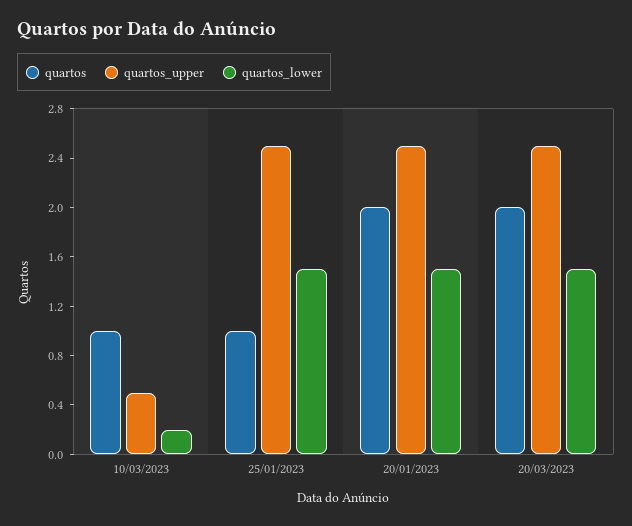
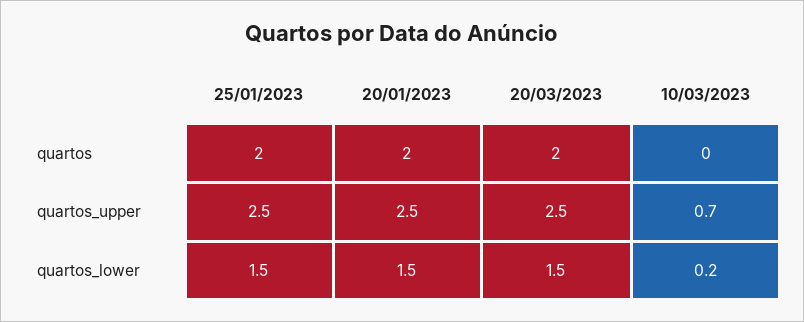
quartos, 10/03/2023: 1 -> 0
quartos_upper, 10/03/2023: 0.5 -> 0.7
quartos, 25/01/2023: 1 -> 2

